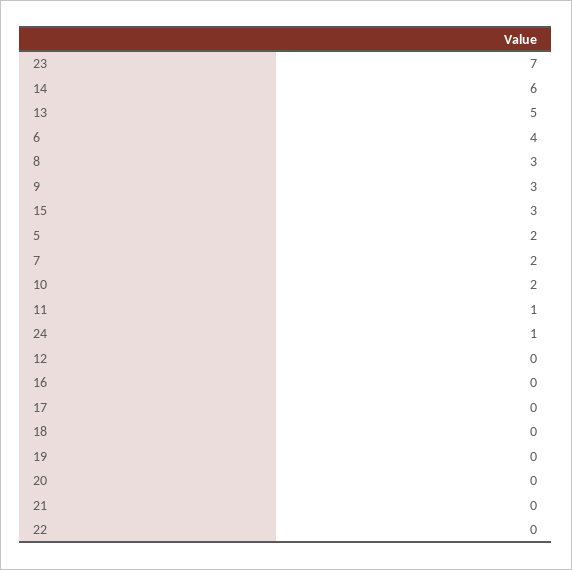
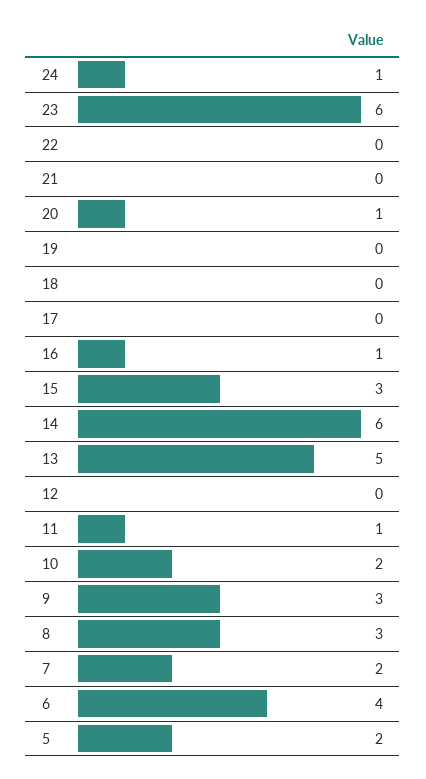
23: 7 -> 6
16: 0 -> 1
20: 0 -> 1

